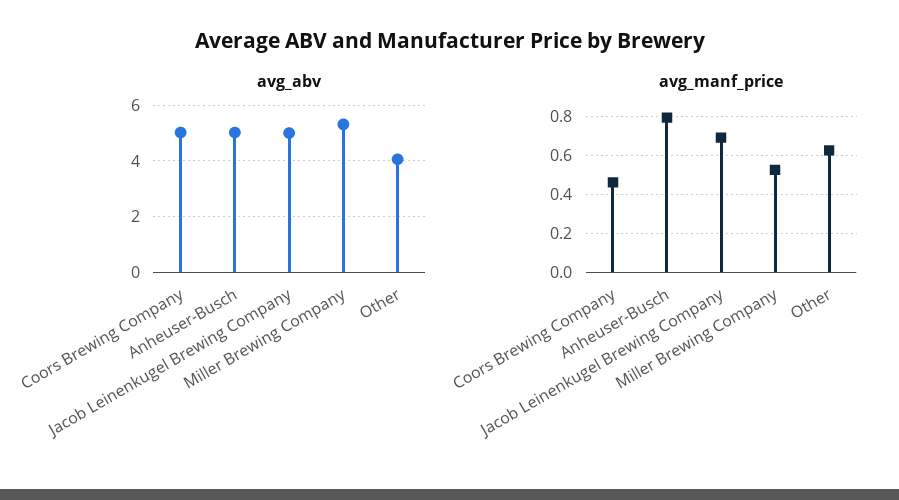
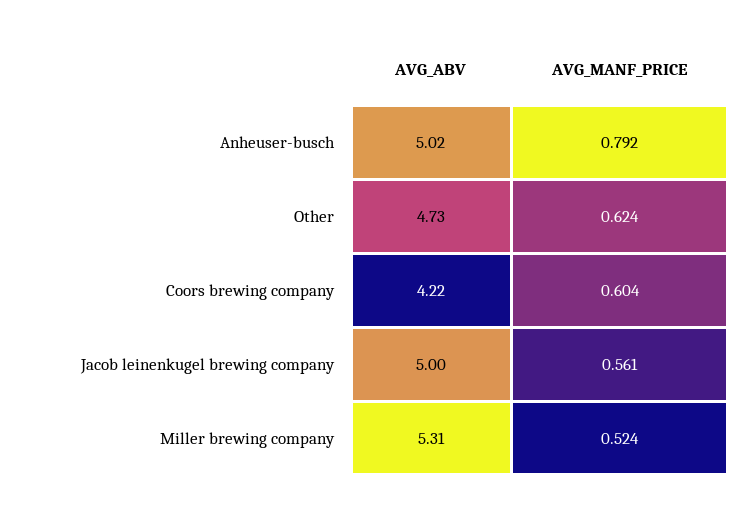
avg_abv, Coors Brewing Company: 5 -> 4.22
avg_abv, Other: 4 -> 4.73
avg_manf_price, Coors Brewing Company: 0.45 -> 0.604
avg_manf_price, Jacob Leinenkugel Brewing Company: 0.7 -> 0.561

